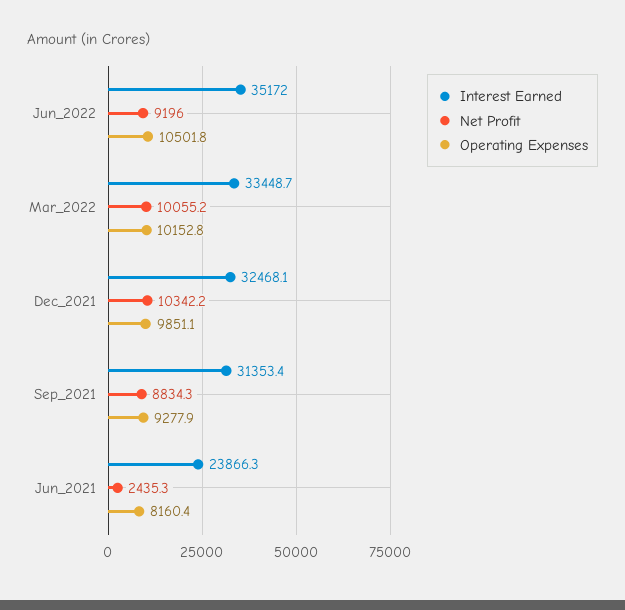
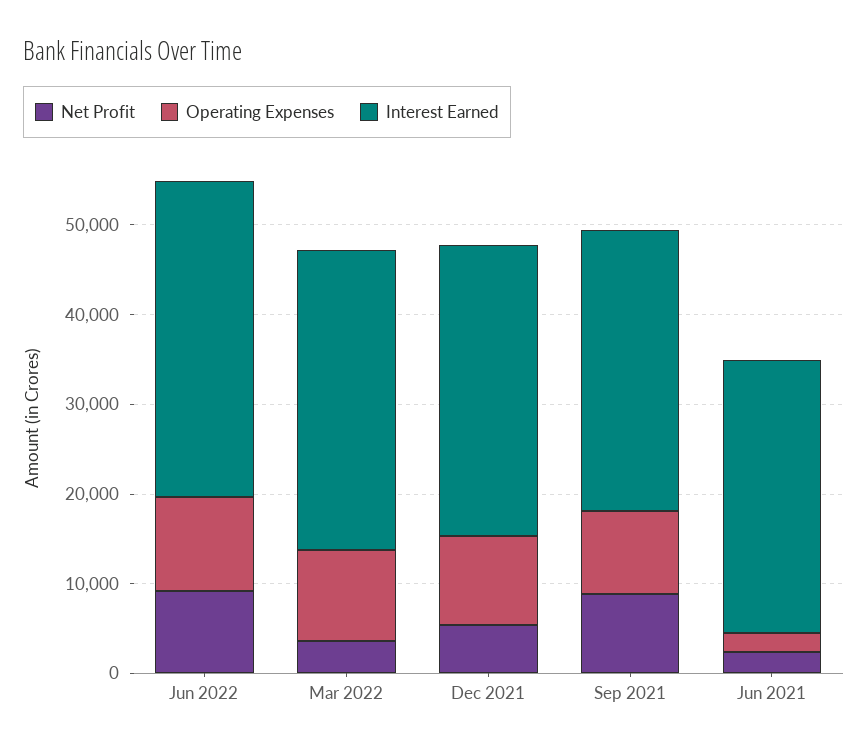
Net Profit, Mar_2022: 10055.2 -> 4000
Net Profit, Dec_2021: 10342.2 -> 6000
Interest Earned, Jun_2021: 23866.3 -> 30000
Operating Expenses, Jun_2021: 8160.4 -> 2000

